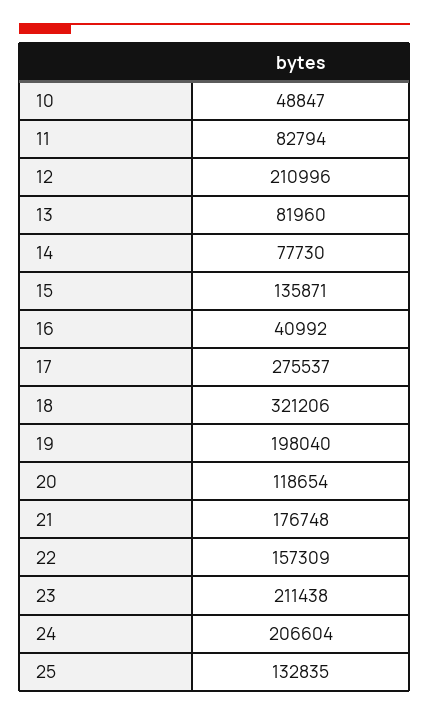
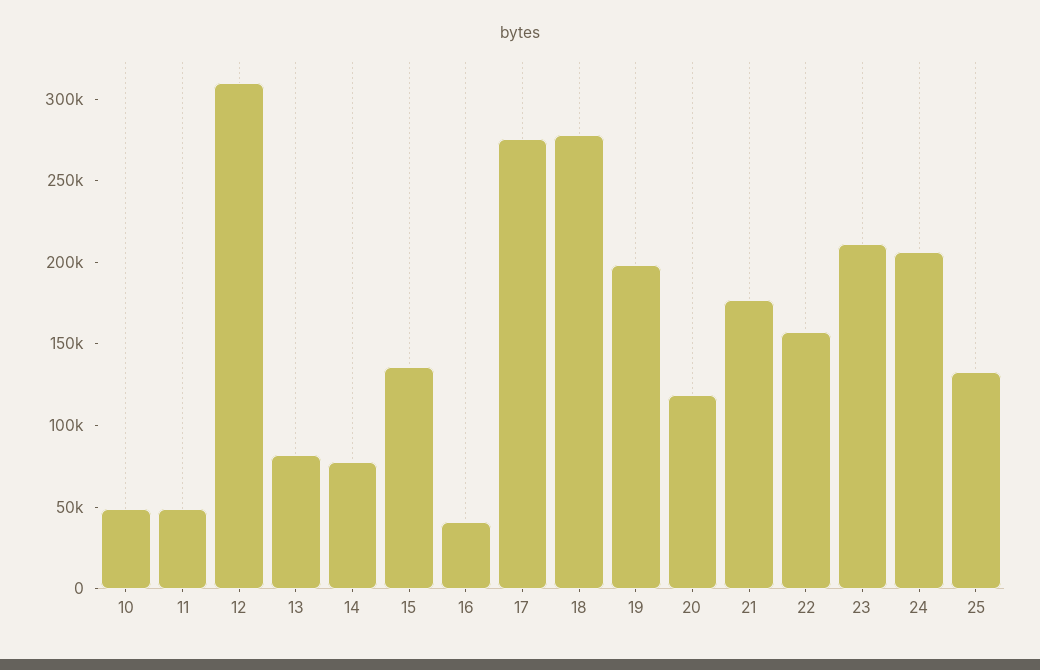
11: 82794 -> 50000
12: 210996 -> 310000
18: 321206 -> 280000

